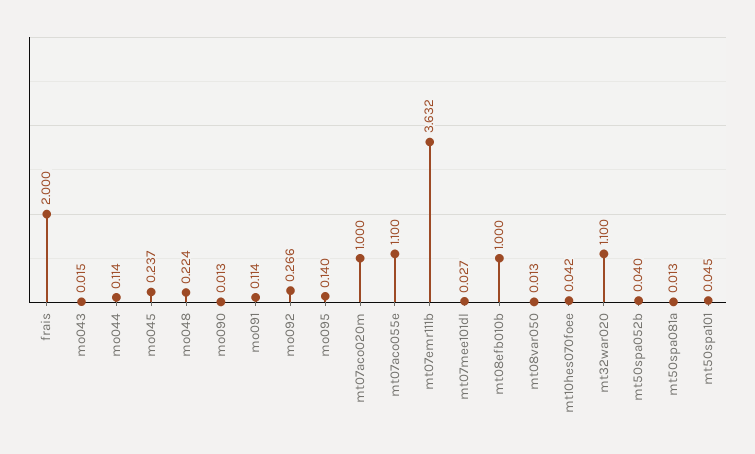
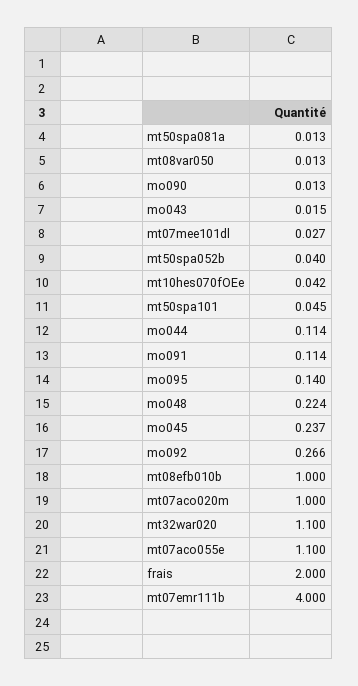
mt07emr111b: 3.632 -> 4

